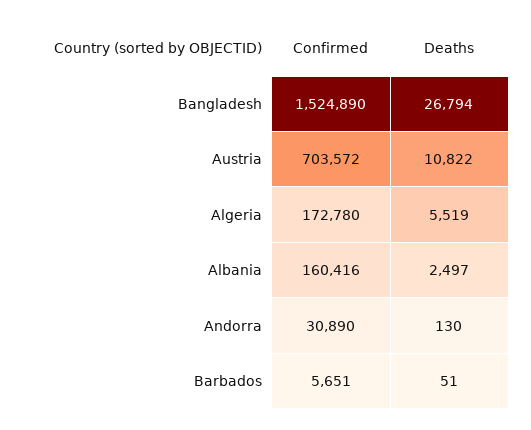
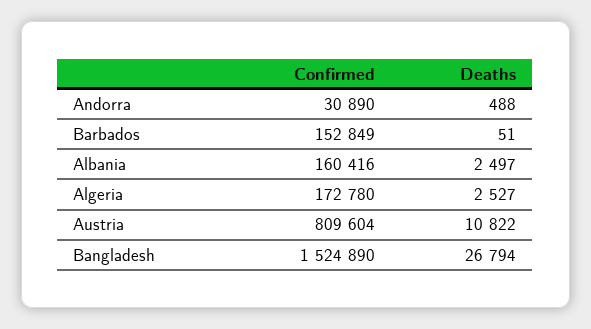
Confirmed, Austria: 703572 -> 809604
Deaths, Algeria: 5519 -> 2527
Deaths, Andorra: 130 -> 488
Confirmed, Barbados: 5651 -> 152849

